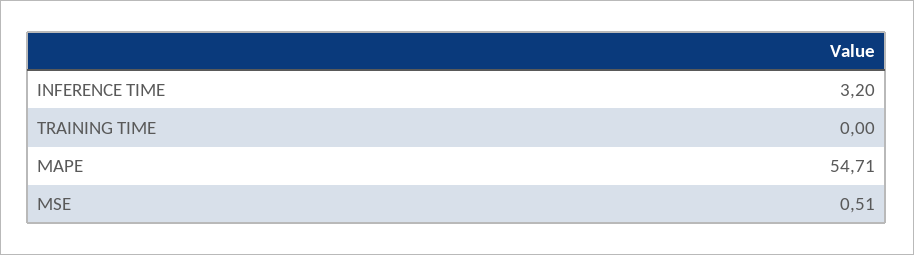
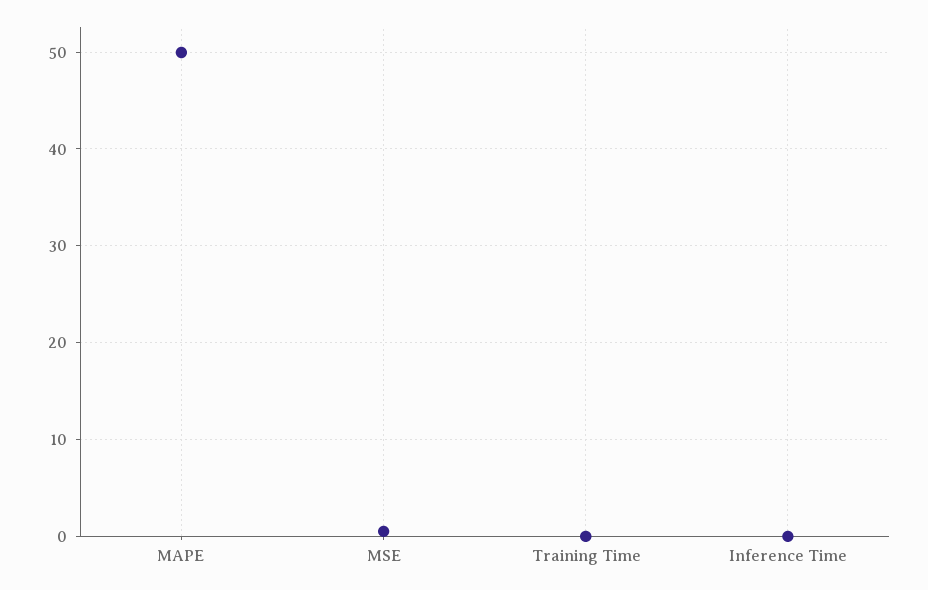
INFERENCE TIME: 3.2 -> 0
MAPE: 54.71 -> 50

